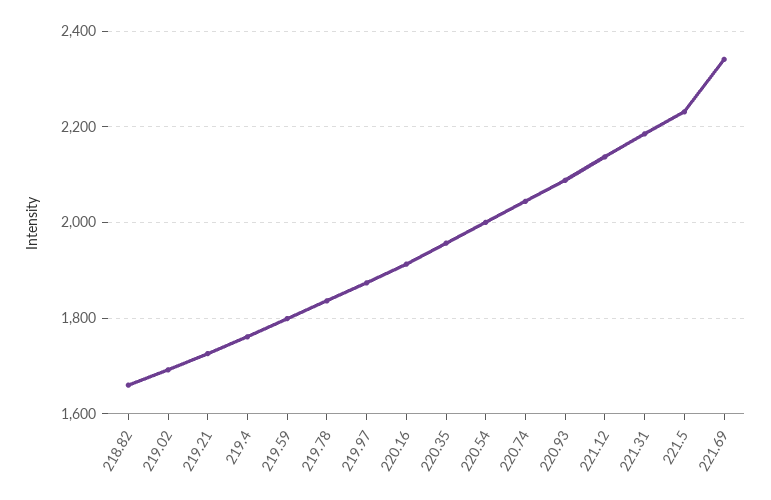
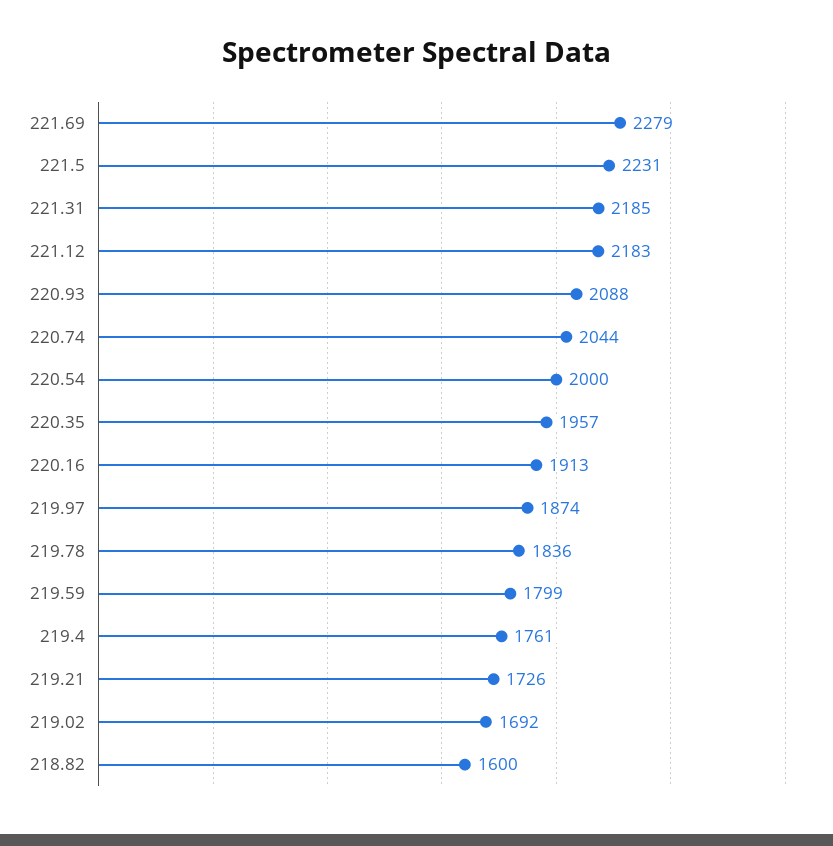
218.82: 1660 -> 1600
221.12: 2140 -> 2183
221.69: 2340 -> 2279

